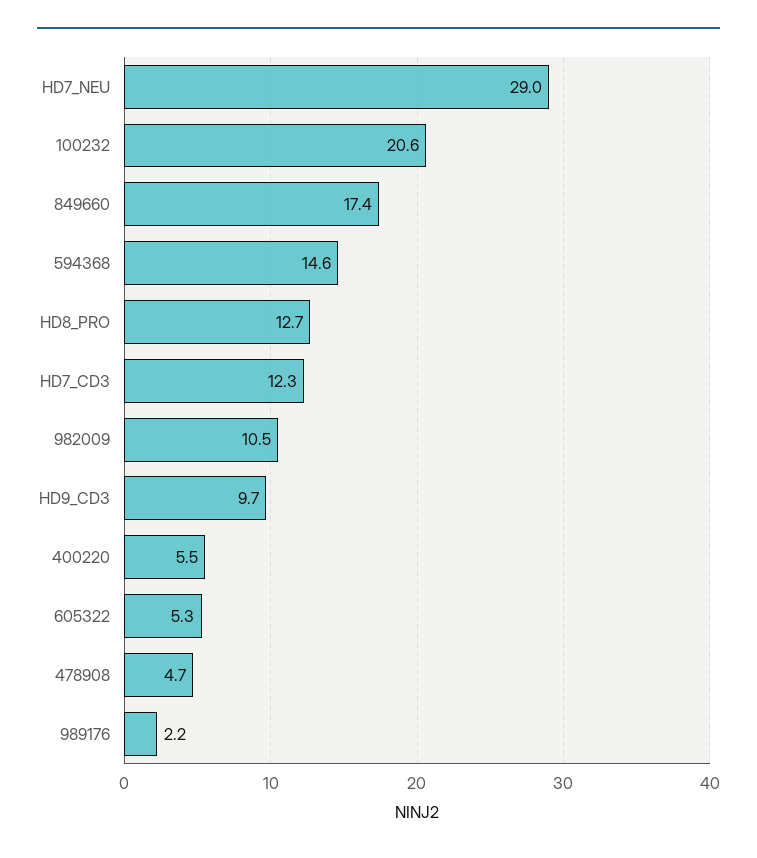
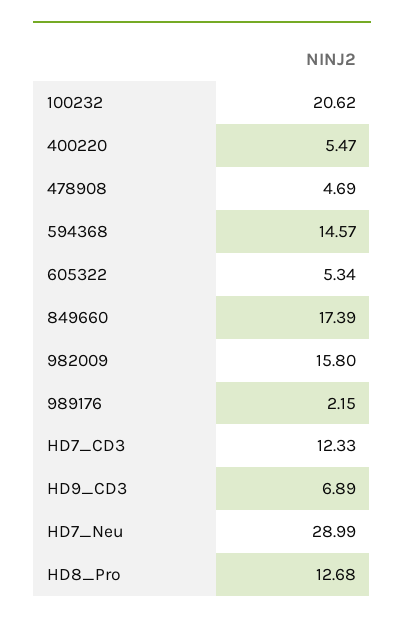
982009: 10.5 -> 15.8
HD9_CD3: 9.7 -> 6.89

